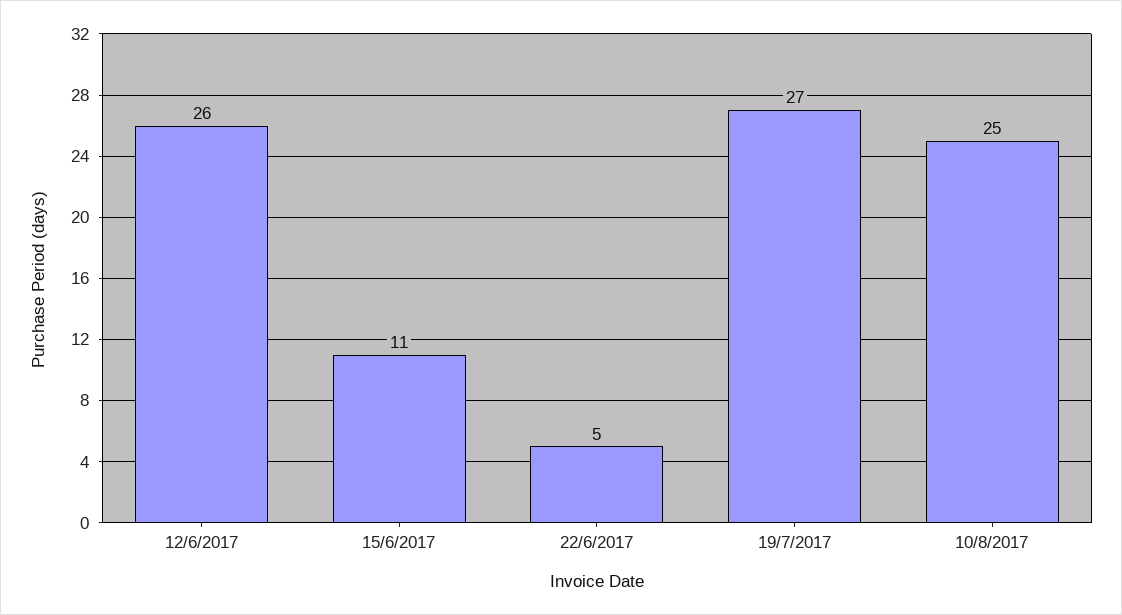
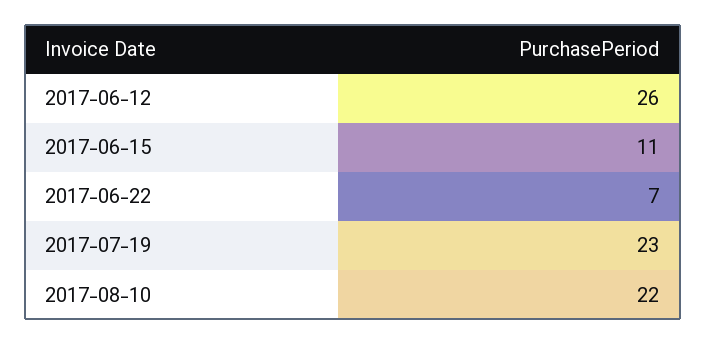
22/6/2017: 5 -> 7
19/7/2017: 27 -> 23
10/8/2017: 25 -> 22

